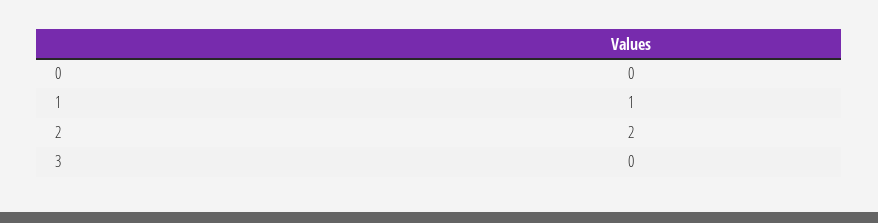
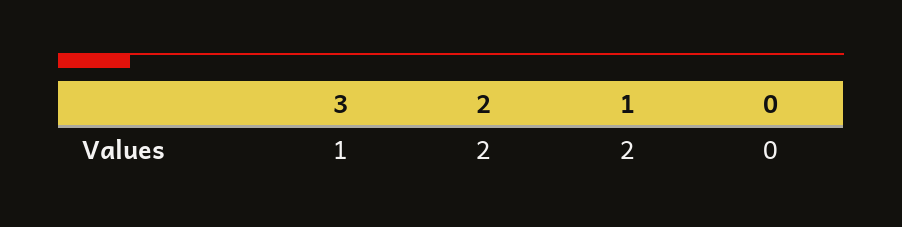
1: 1 -> 2
3: 0 -> 1

